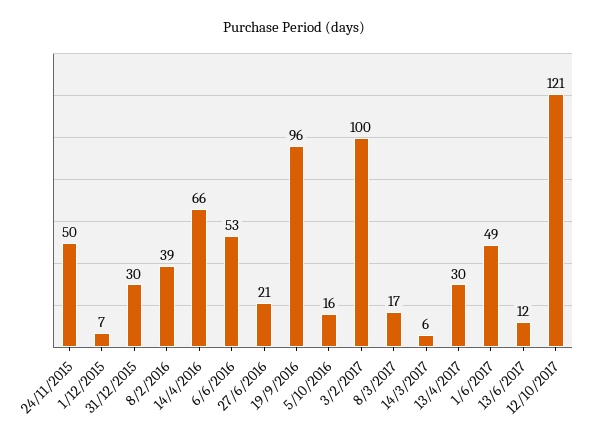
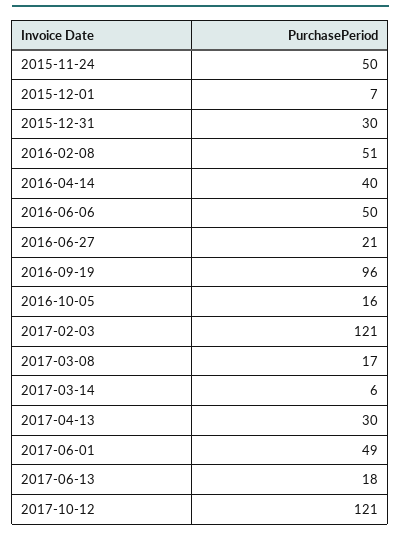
8/2/2016: 39 -> 51
14/4/2016: 66 -> 40
6/6/2016: 53 -> 50
3/2/2017: 100 -> 121
13/6/2017: 12 -> 18

